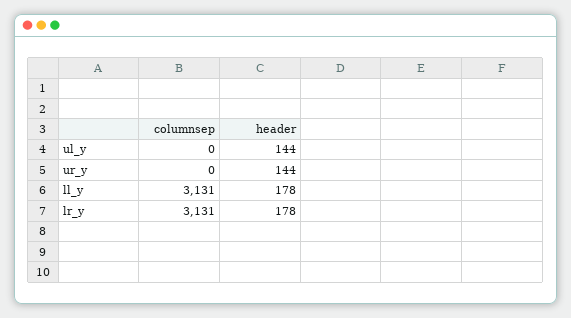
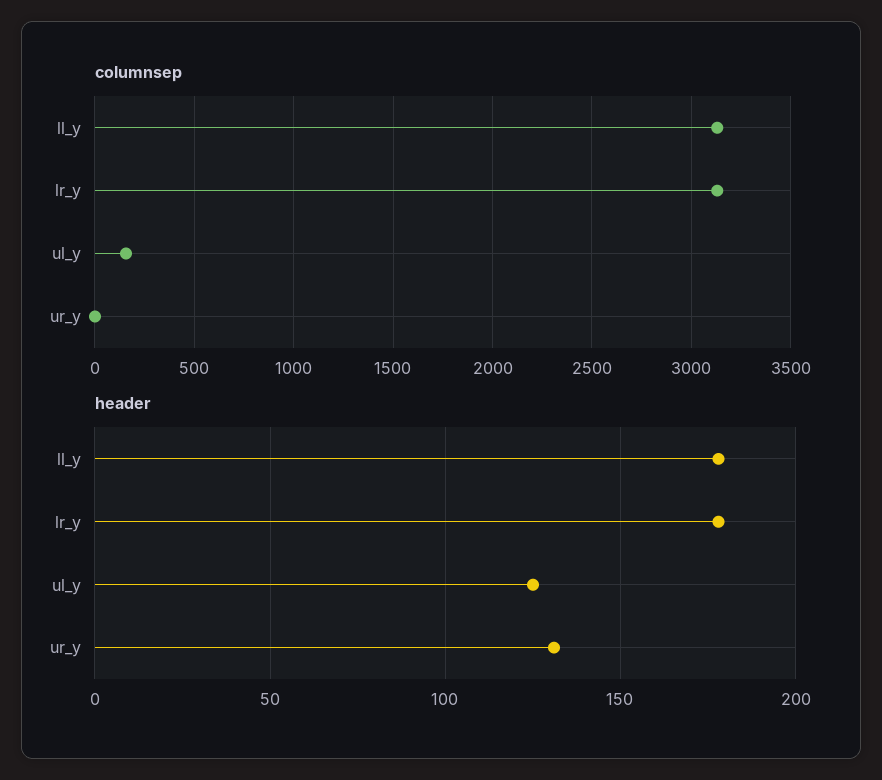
columnsep, ul_y: 0 -> 150
header, ul_y: 144 -> 125
header, ur_y: 144 -> 130

